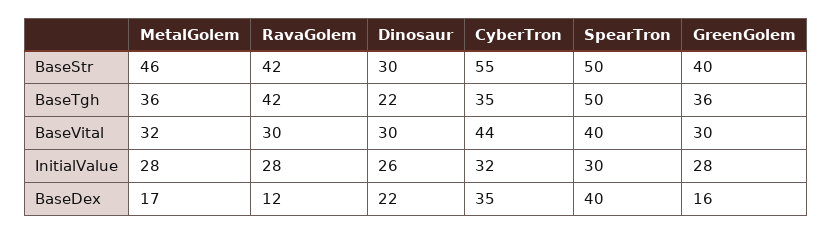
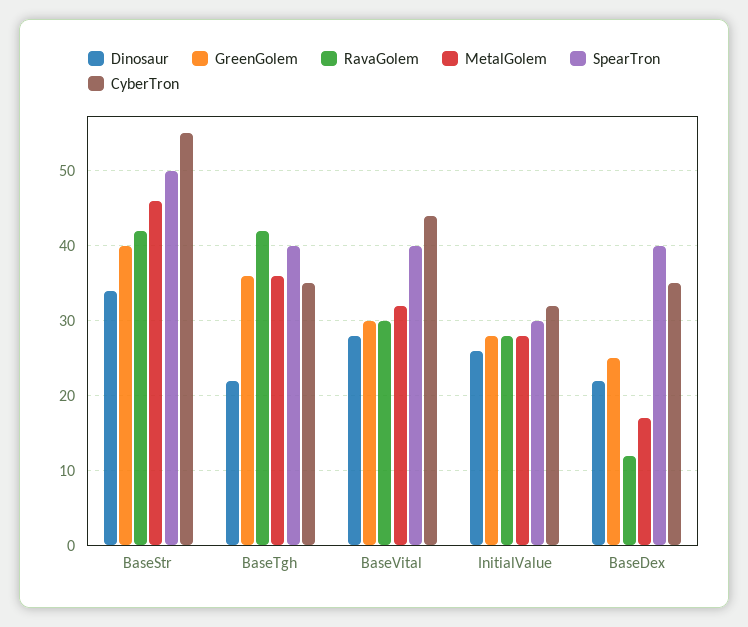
Dinosaur, BaseStr: 30 -> 34
SpearTron, BaseTgh: 50 -> 40
Dinosaur, BaseVital: 30 -> 28
GreenGolem, BaseDex: 16 -> 25

